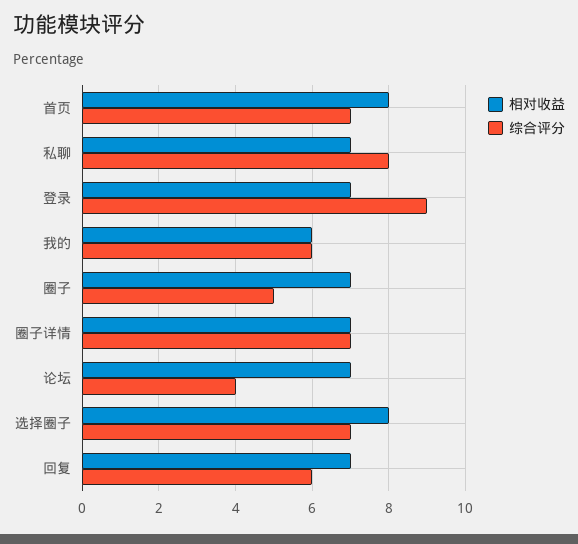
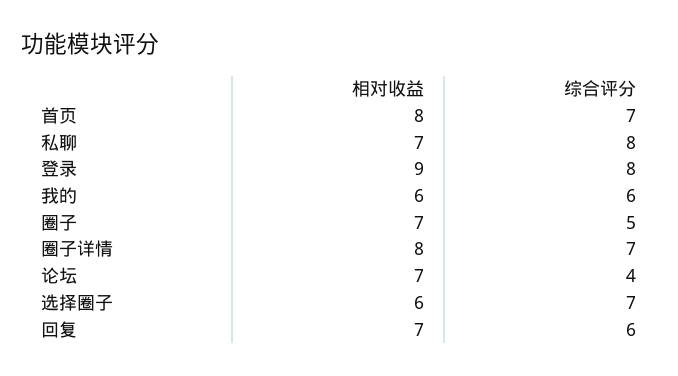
相对收益, 登录: 7 -> 9
综合评分, 登录: 9 -> 8
相对收益, 圈子详情: 7 -> 8
相对收益, 选择圈子: 8 -> 6

